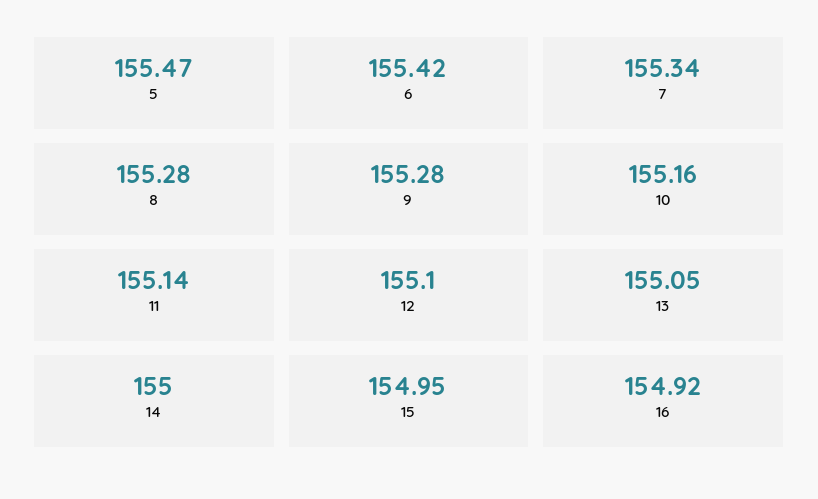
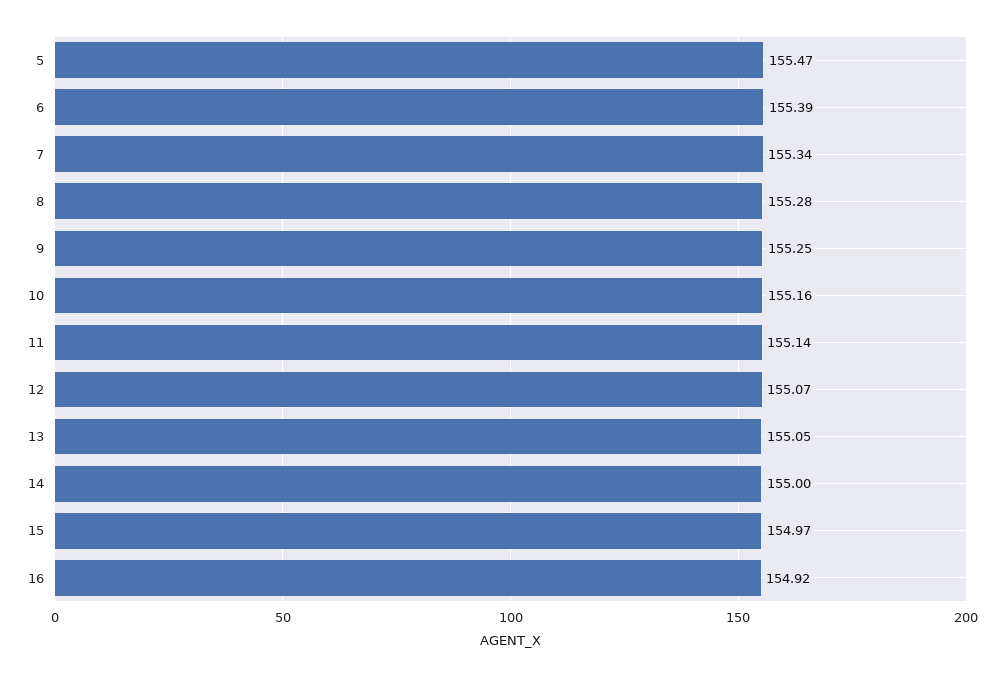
6: 155.42 -> 155.39
9: 155.28 -> 155.25
12: 155.1 -> 155.07
15: 154.95 -> 154.97

